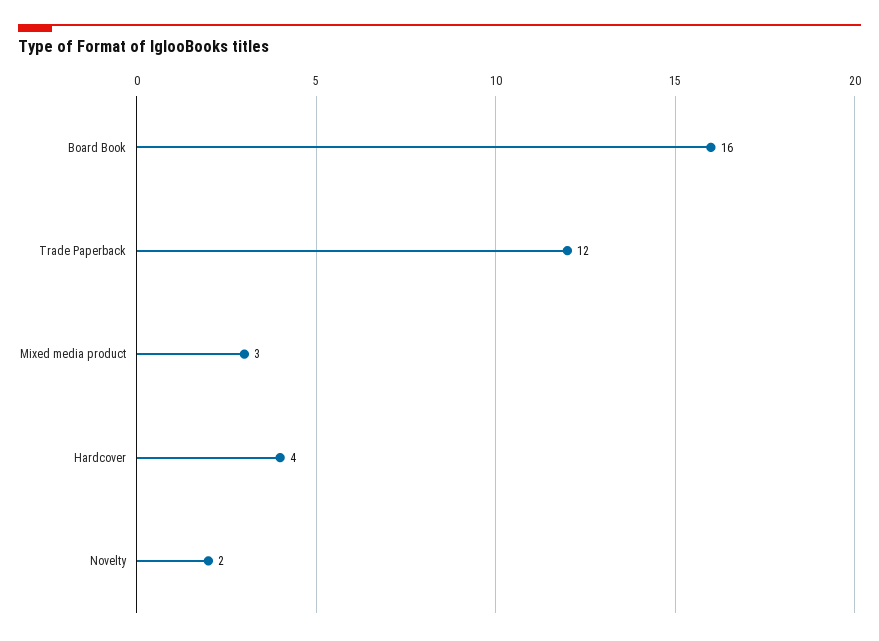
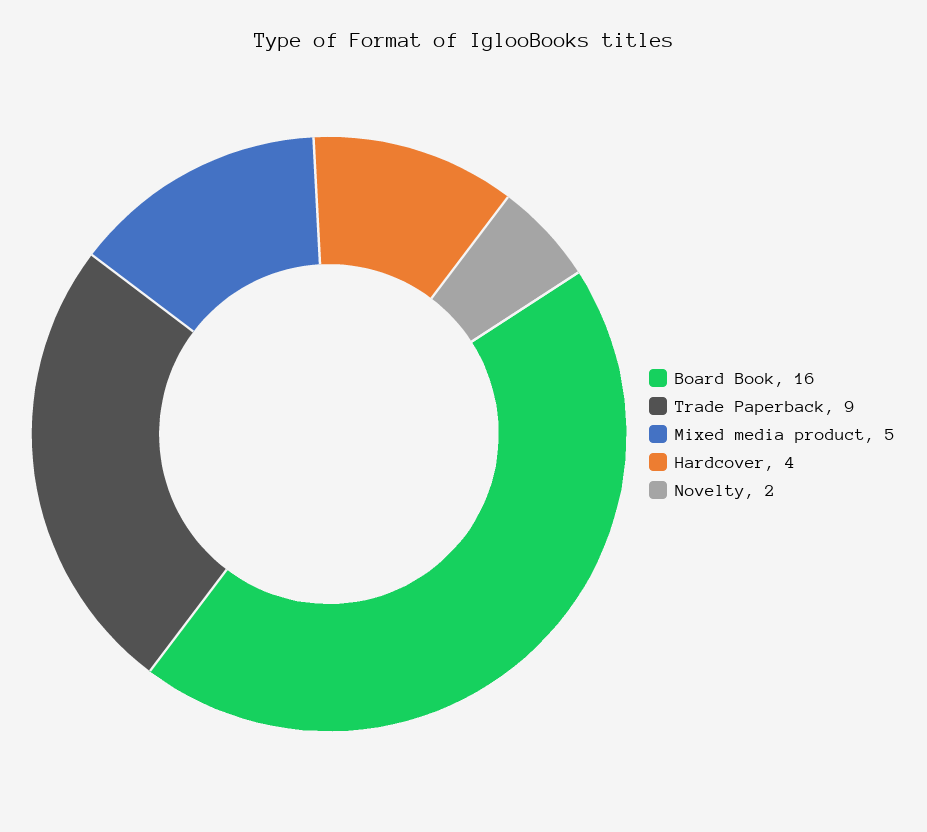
Trade Paperback: 12 -> 9
Mixed media product: 3 -> 5

